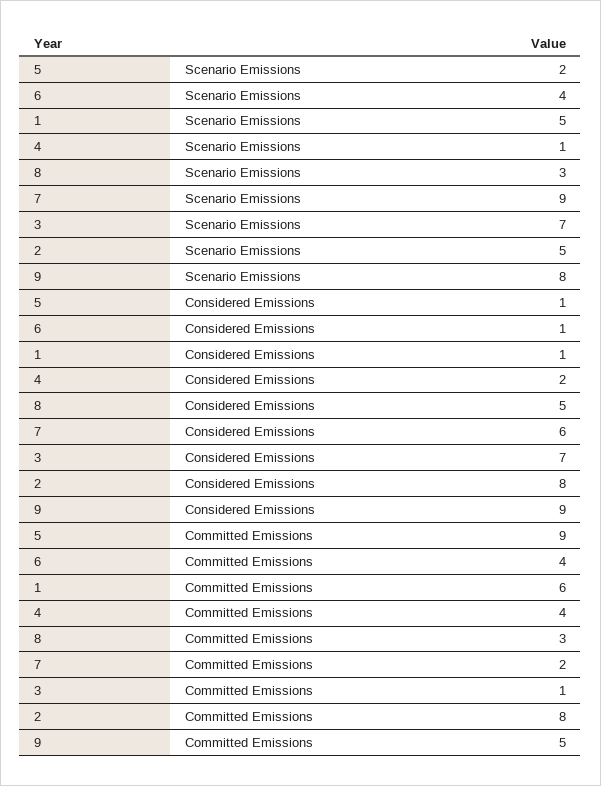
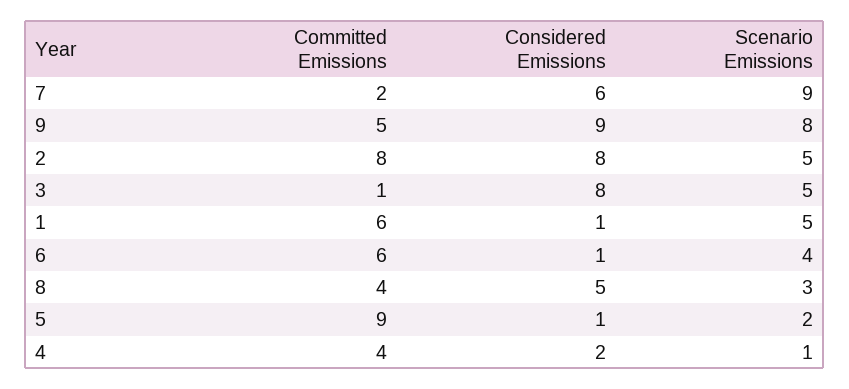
3, Scenario Emissions: 7 -> 5
3, Considered Emissions: 7 -> 8
6, Committed Emissions: 4 -> 6
8, Committed Emissions: 3 -> 4

